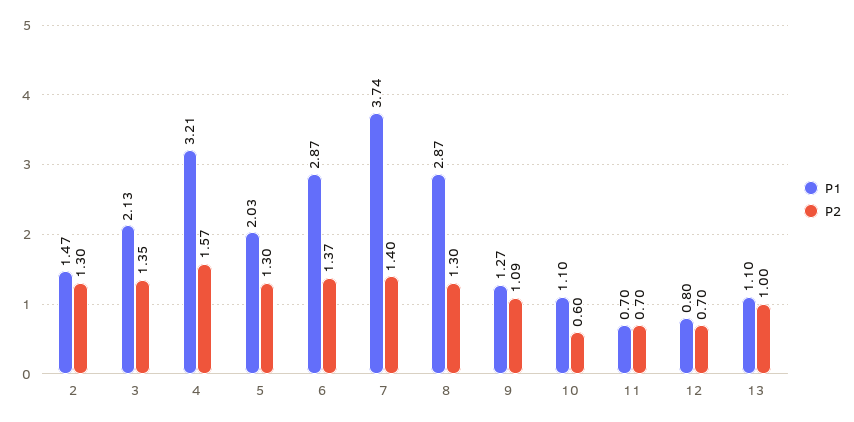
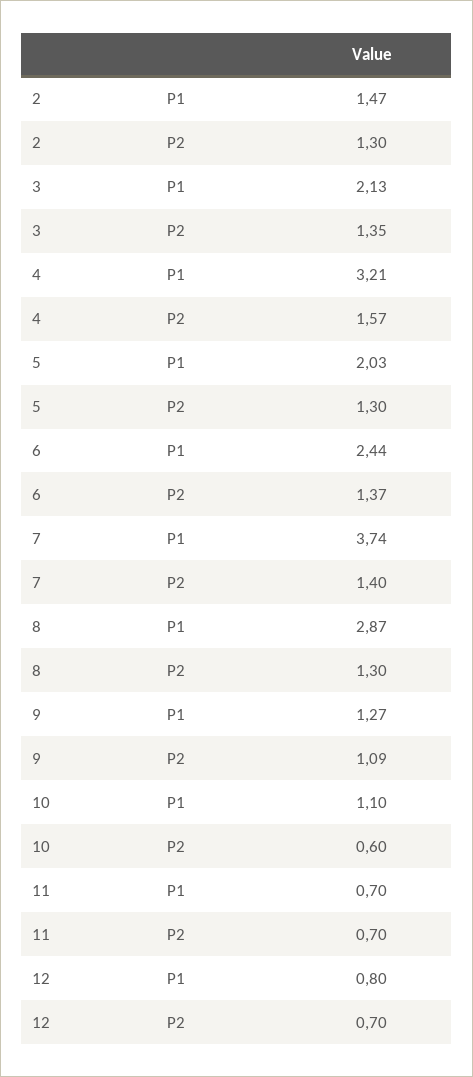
P1, 6: 2.87 -> 2.44
P1, 13: 1.1 -> none
P2, 13: 1 -> none

